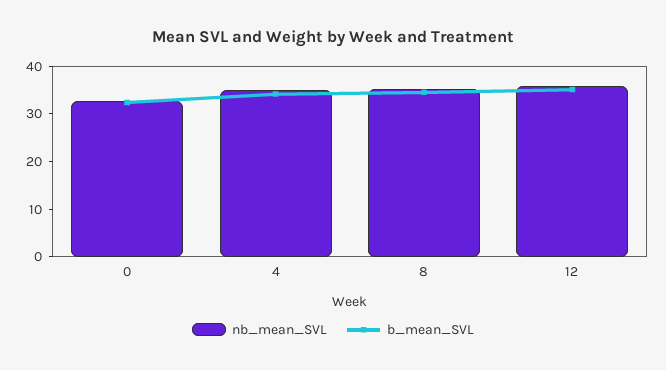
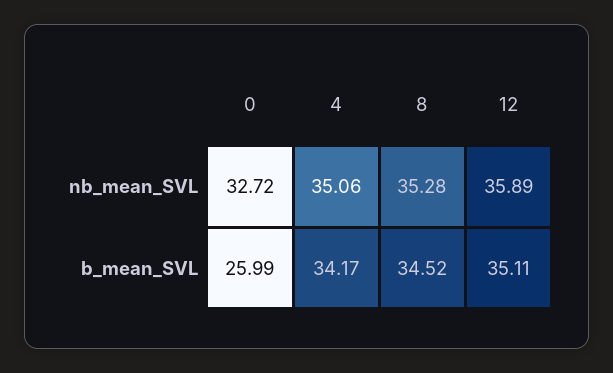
b_mean_SVL, 0: 32 -> 25.99

